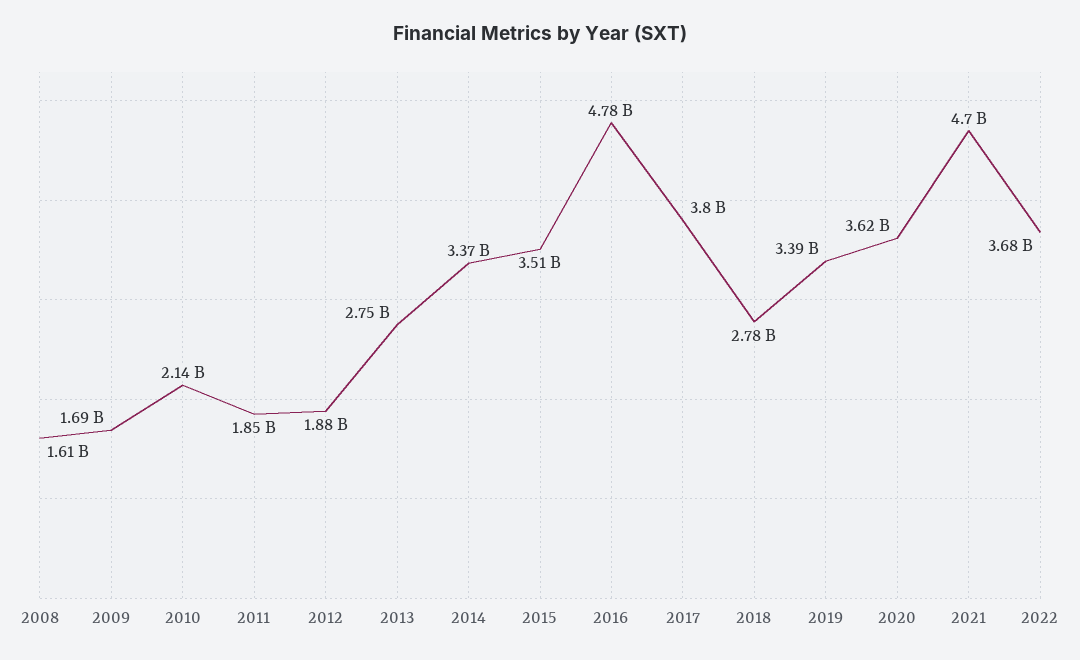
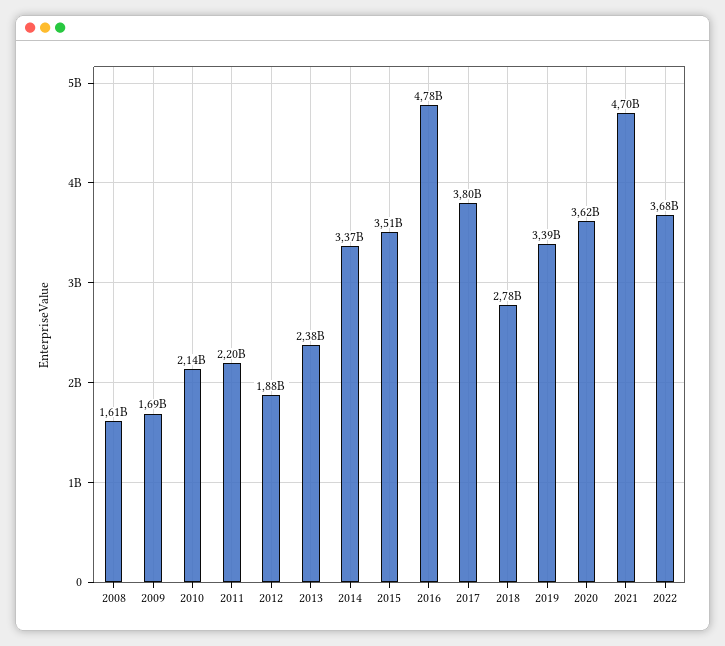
2011: 1850000000 -> 2200000000
2013: 2750000000 -> 2380000000

